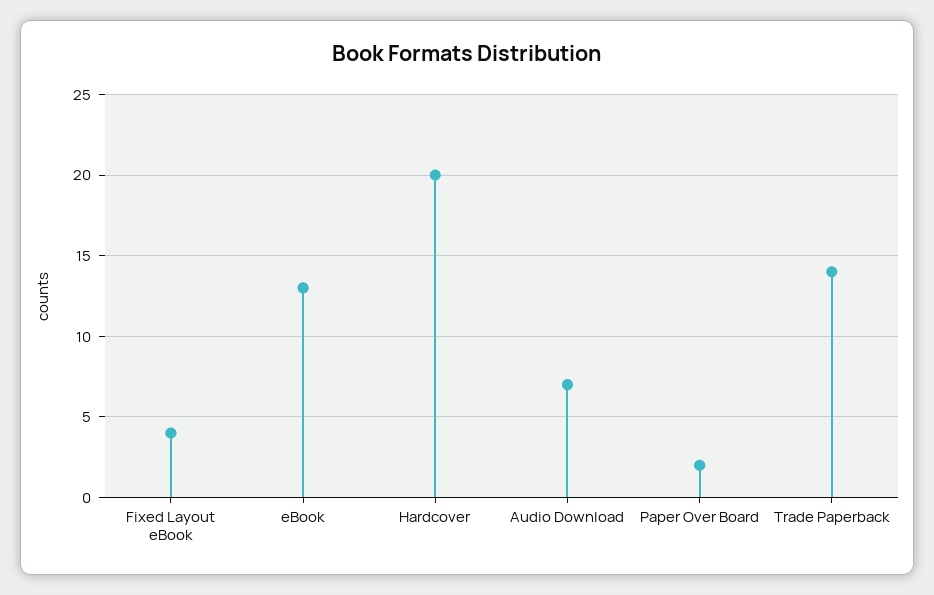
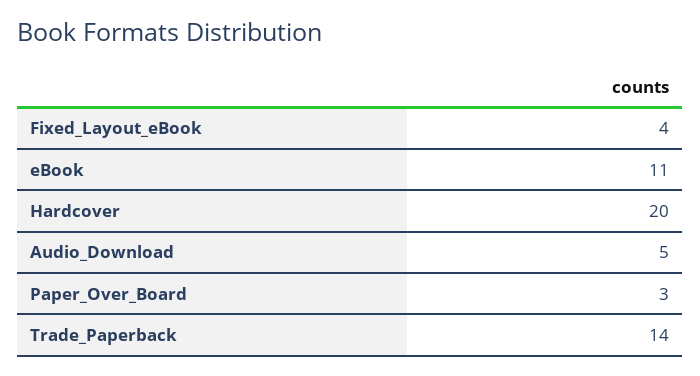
eBook: 13 -> 11
Audio Download: 7 -> 5
Paper Over Board: 2 -> 3

